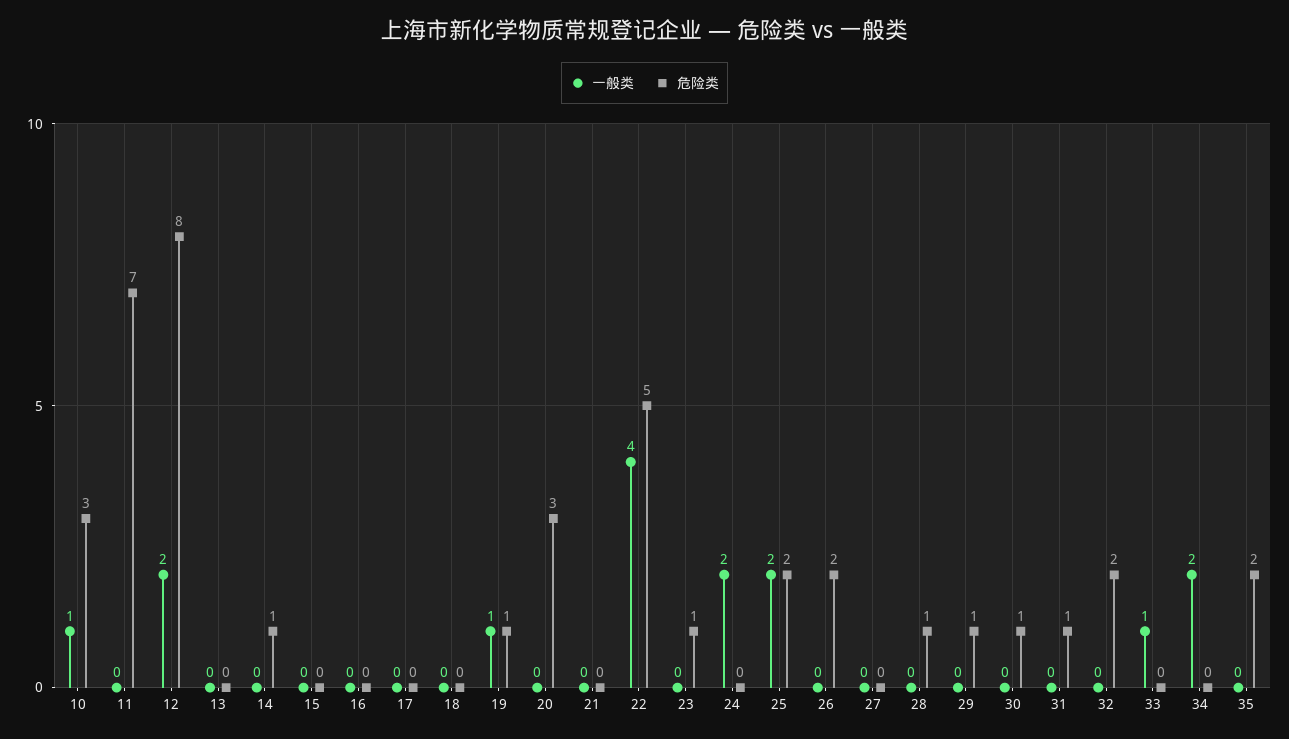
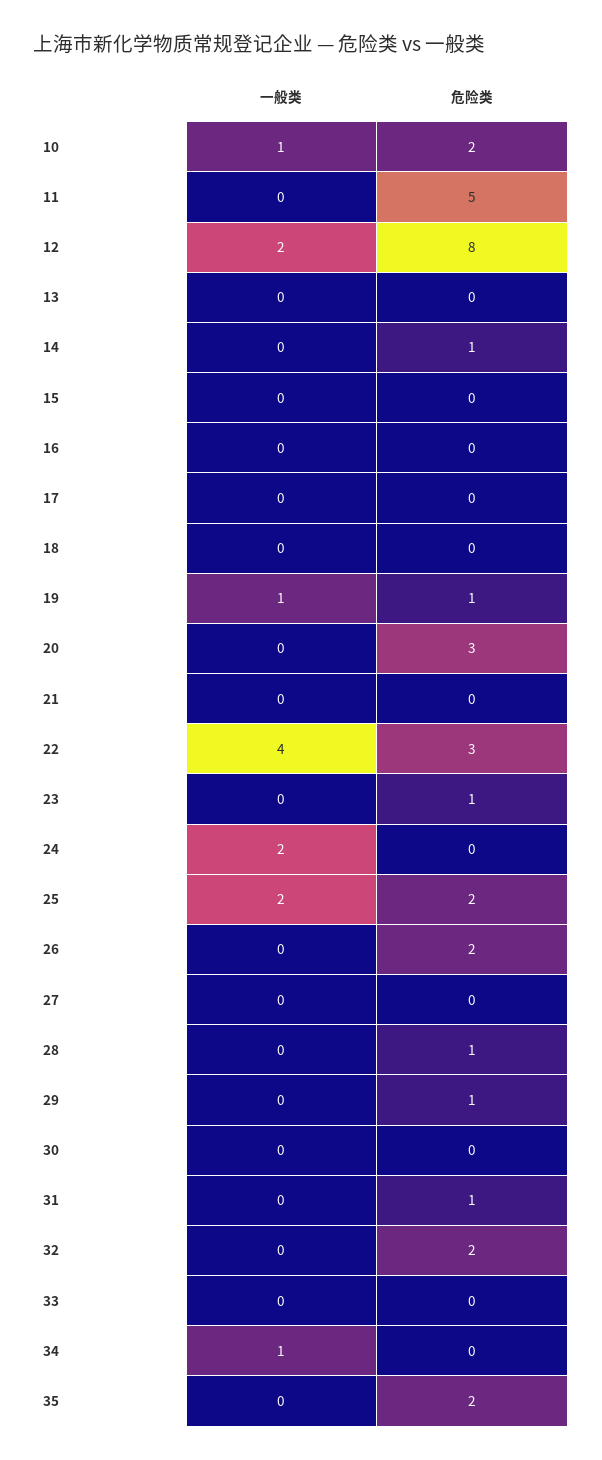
危险类, 10: 3 -> 2
危险类, 11: 7 -> 5
危险类, 22: 5 -> 3
危险类, 30: 1 -> 0
一般类, 33: 1 -> 0
一般类, 34: 2 -> 1

